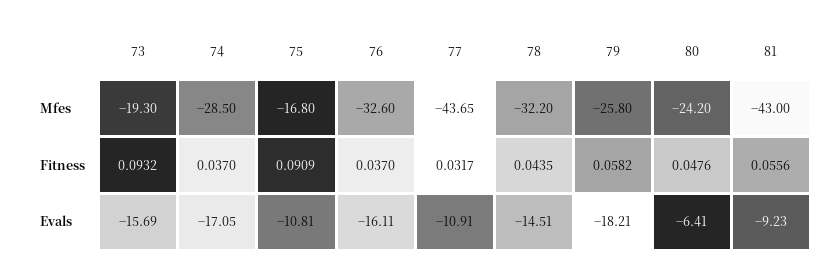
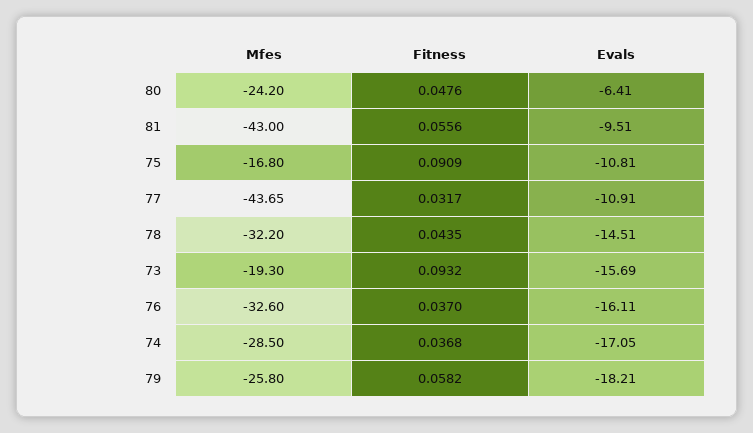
74, Fitness: 0.037 -> 0.0368
81, Evals: -9.23 -> -9.51

